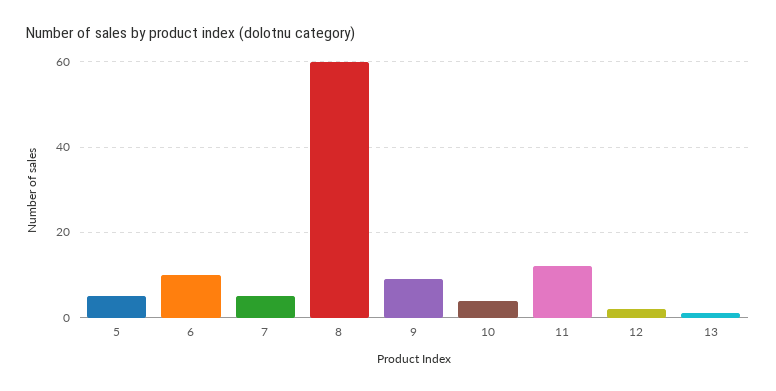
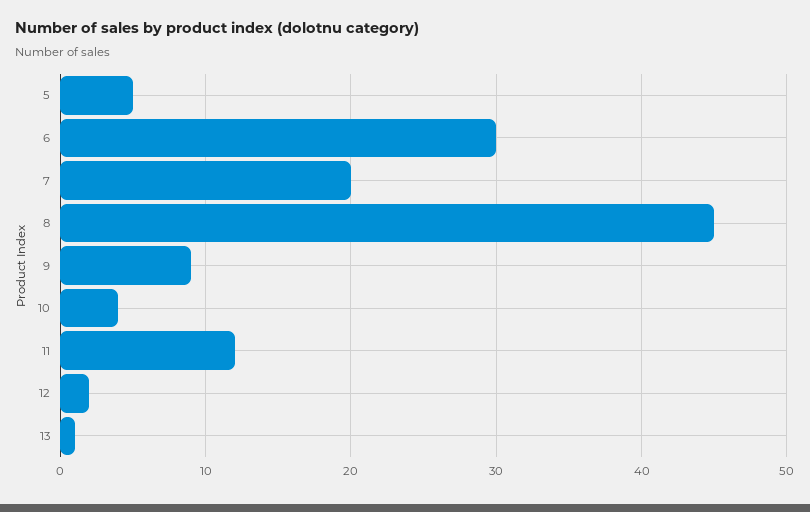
6: 10 -> 30
7: 5 -> 20
8: 60 -> 45

